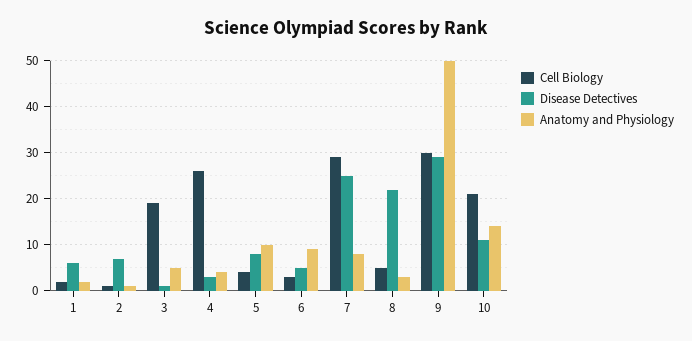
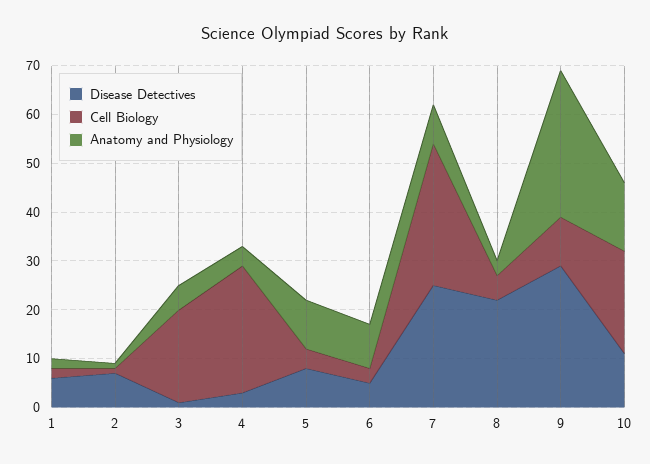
Cell Biology, 9: 30 -> 10
Anatomy and Physiology, 9: 50 -> 30

